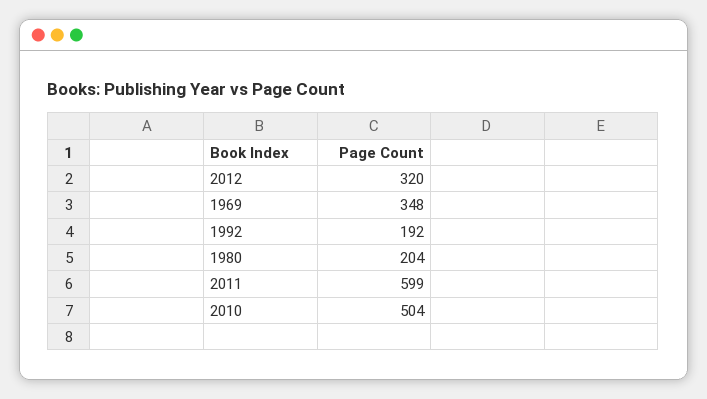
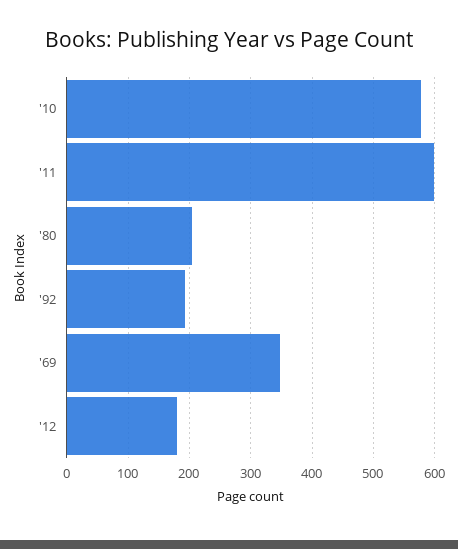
2012: 320 -> 180
2010: 504 -> 580

